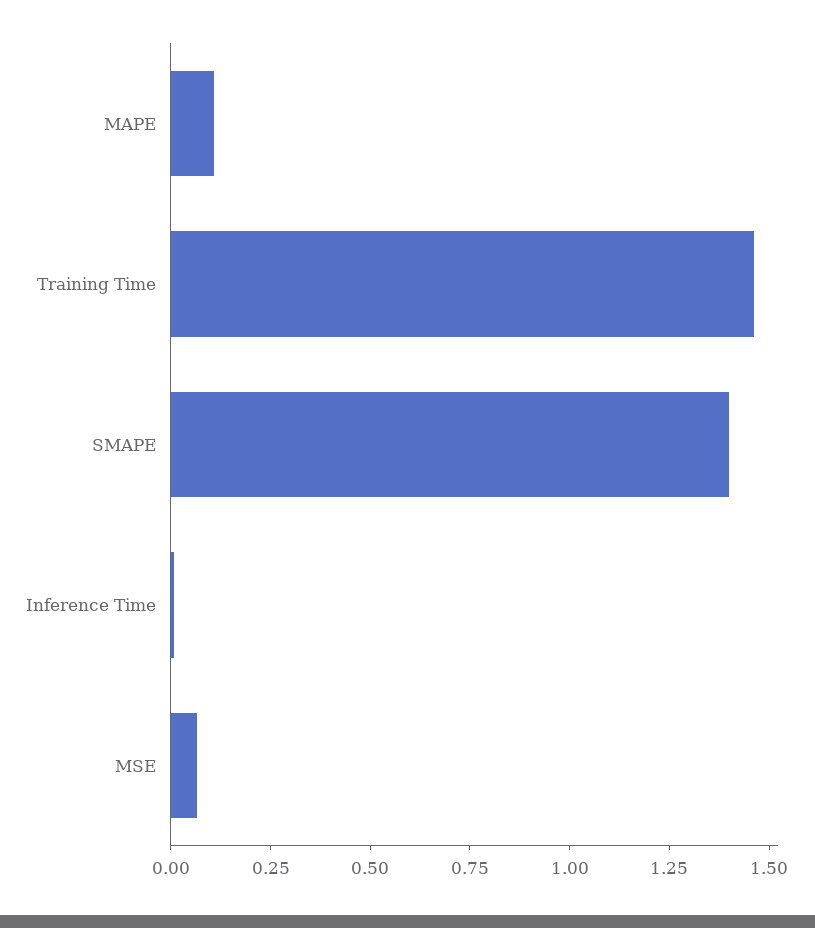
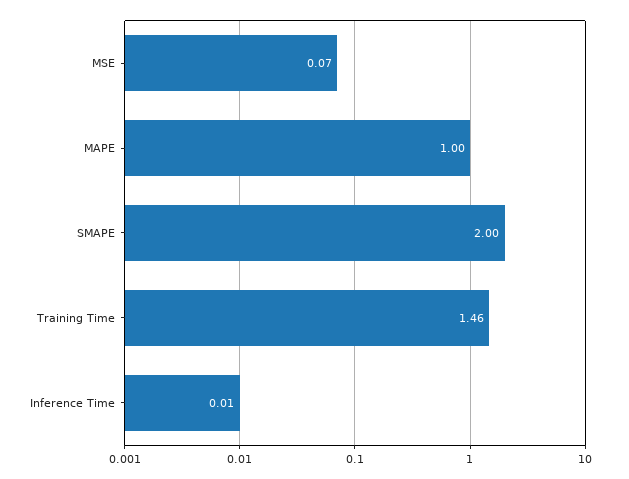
MAPE: 0.1 -> 1
SMAPE: 1.4 -> 2

